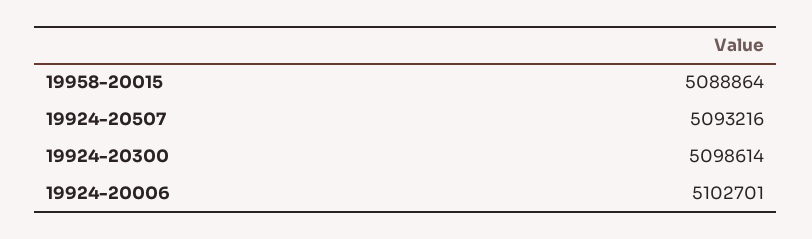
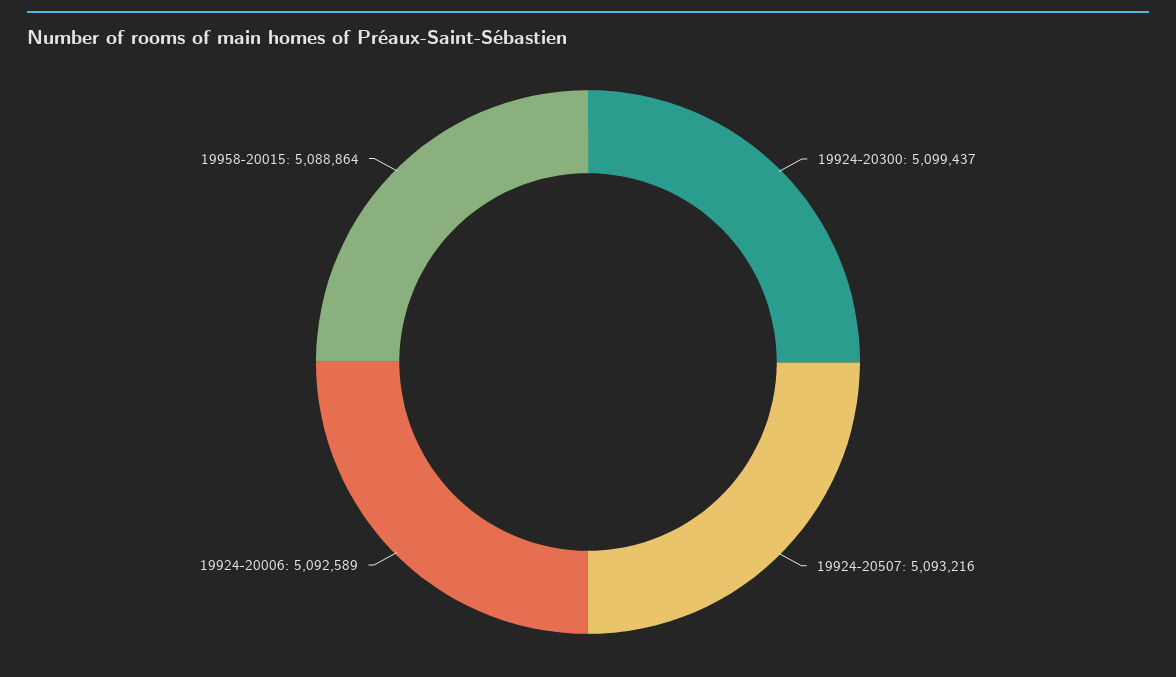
19924-20300: 5098614 -> 5099437
19924-20006: 5102701 -> 5092589

